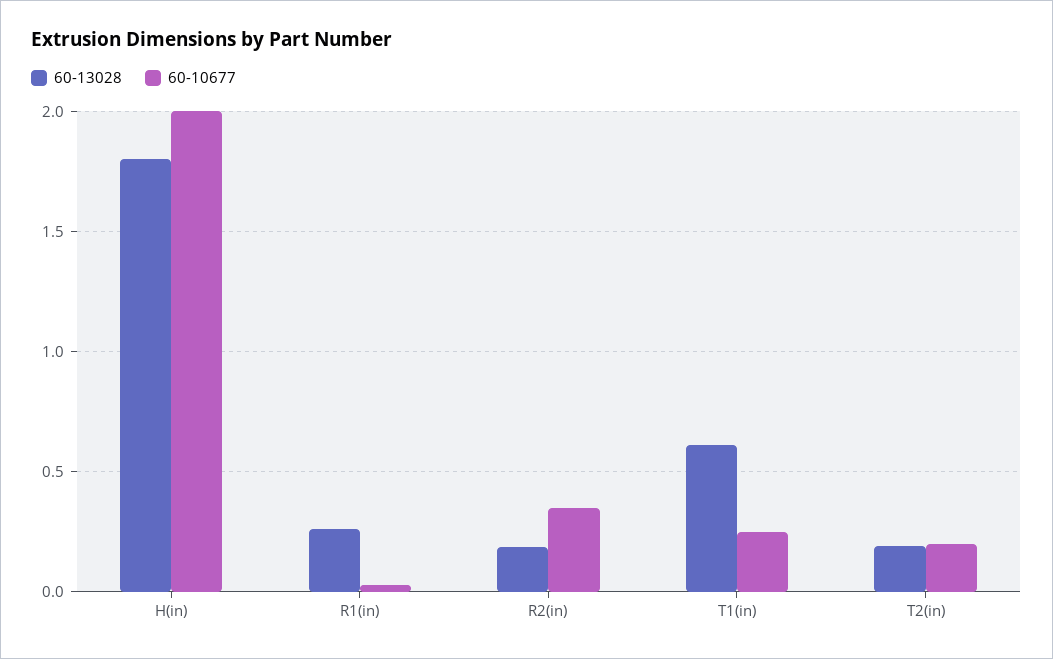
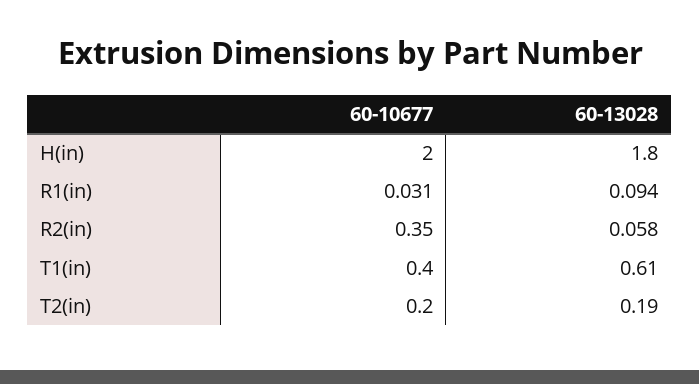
60-13028, R1(in): 0.25 -> 0.094
60-13028, R2(in): 0.2 -> 0.058
60-10677, T1(in): 0.25 -> 0.4

